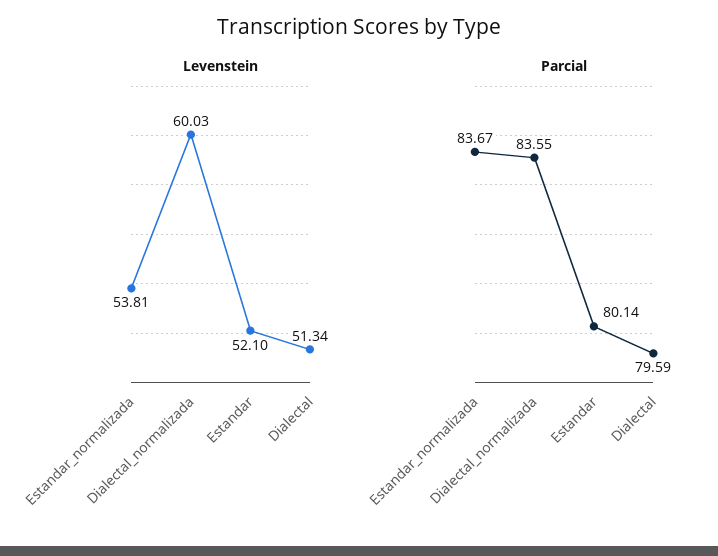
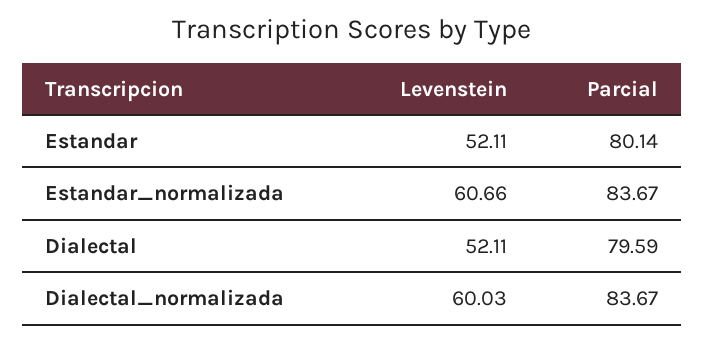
Levenstein, Estandar_normalizada: 53.81 -> 60.66
Levenstein, Estandar: 52.1 -> 52.11
Levenstein, Dialectal: 51.34 -> 52.11
Parcial, Dialectal_normalizada: 83.55 -> 83.67

